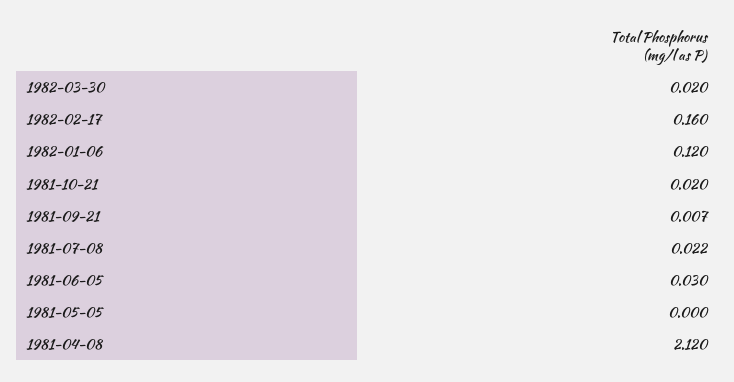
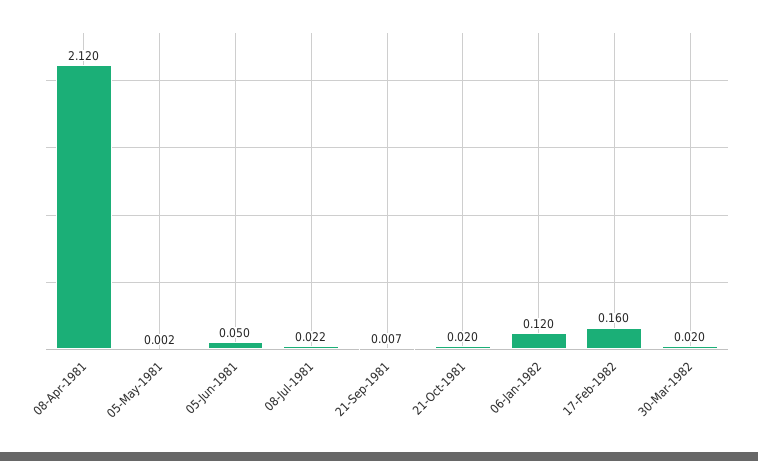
1981-06-05: 0.03 -> 0.05
1981-05-05: 0 -> 0.002

